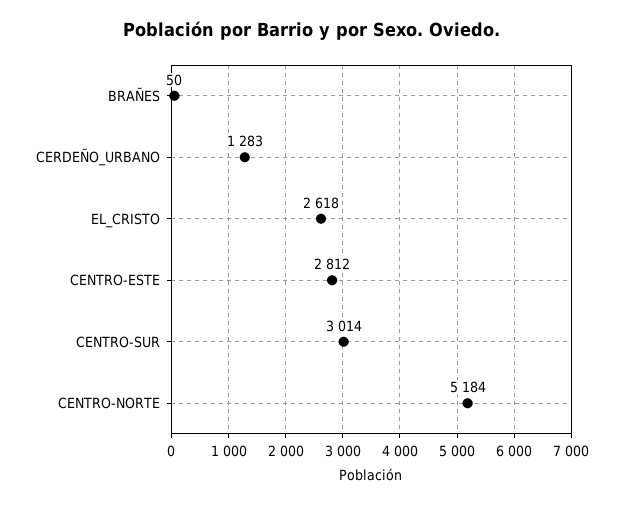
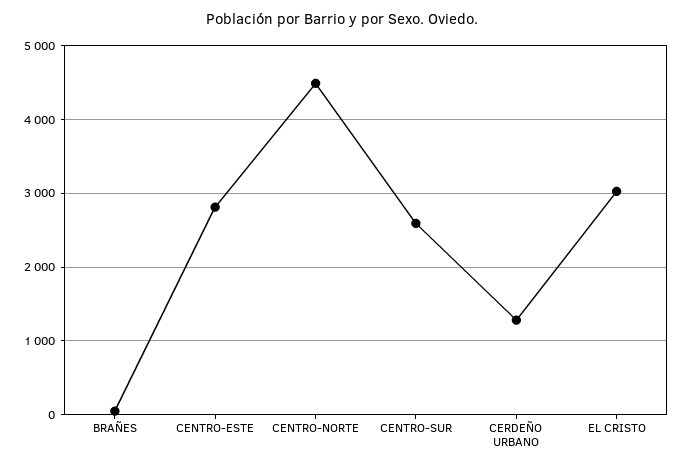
EL_CRISTO: 2618 -> 3000
CENTRO-SUR: 3014 -> 2600
CENTRO-NORTE: 5184 -> 4500

